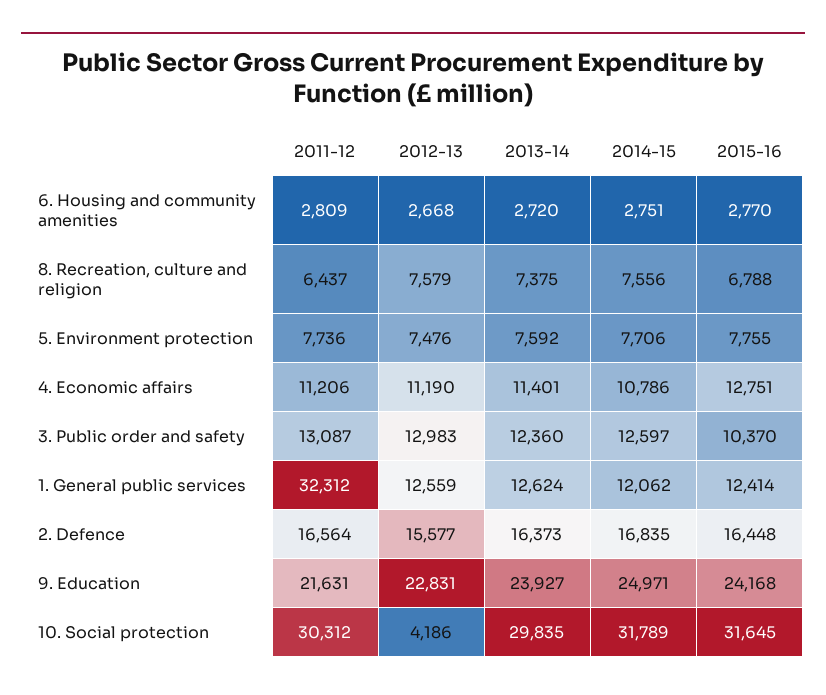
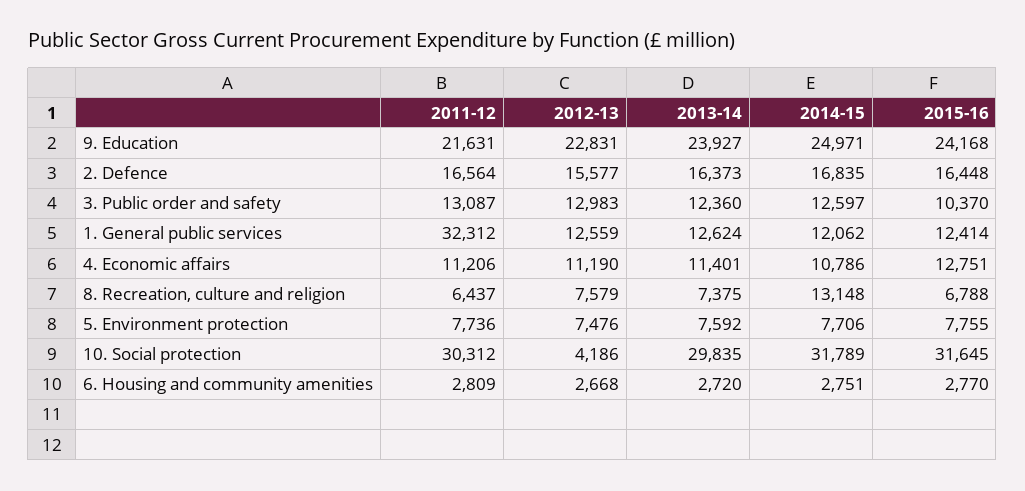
2014-15, 8. Recreation, culture and religion: 7556 -> 13148

